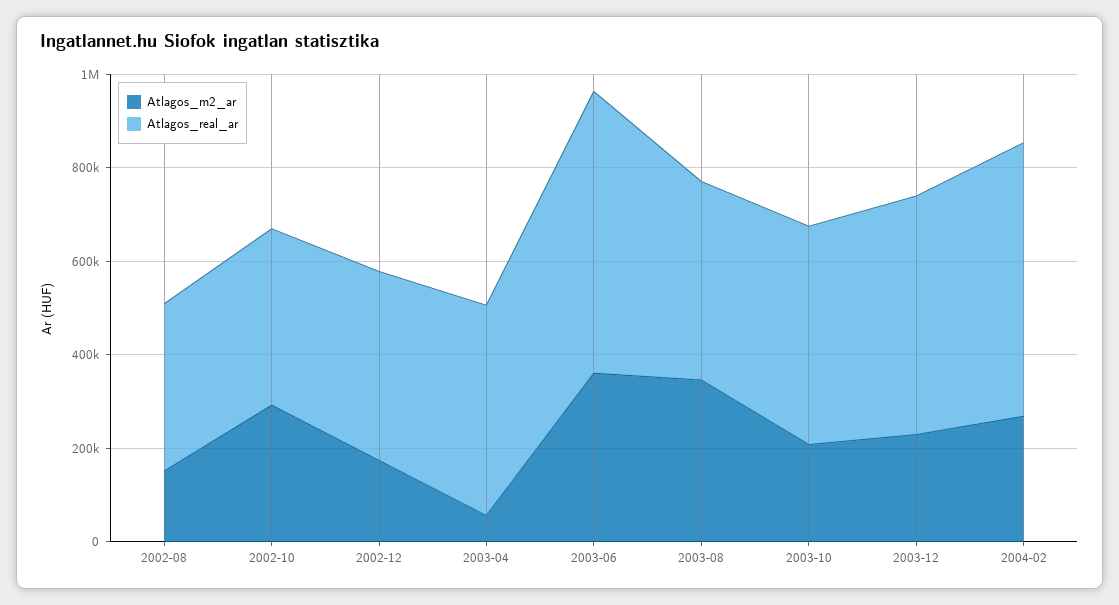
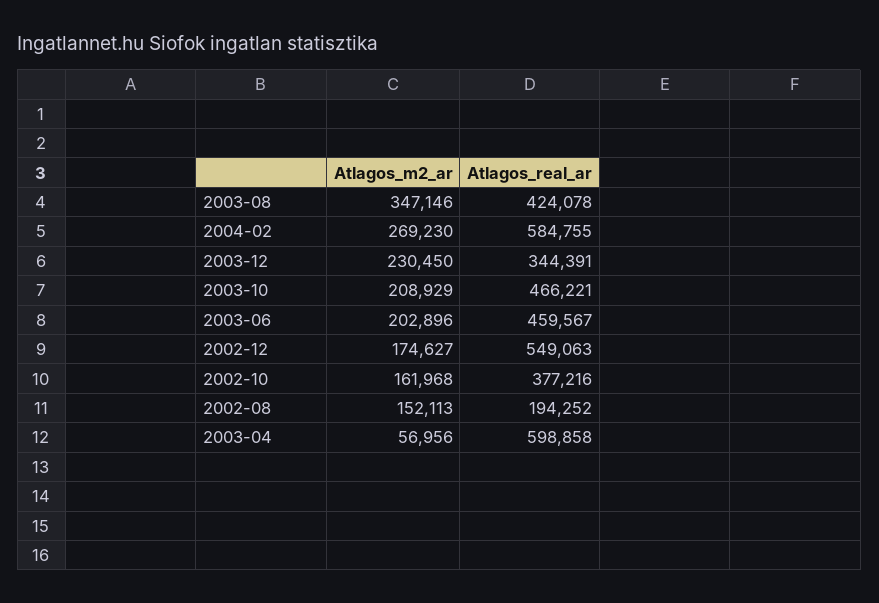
Atlagos_real_ar, 2002-08: 350000 -> 194252
Atlagos_m2_ar, 2002-10: 300000 -> 161968
Atlagos_real_ar, 2002-12: 400000 -> 549063
Atlagos_real_ar, 2003-04: 450000 -> 598858
Atlagos_m2_ar, 2003-06: 350000 -> 202896
Atlagos_real_ar, 2003-06: 600000 -> 459567
Atlagos_real_ar, 2003-12: 500000 -> 344391

